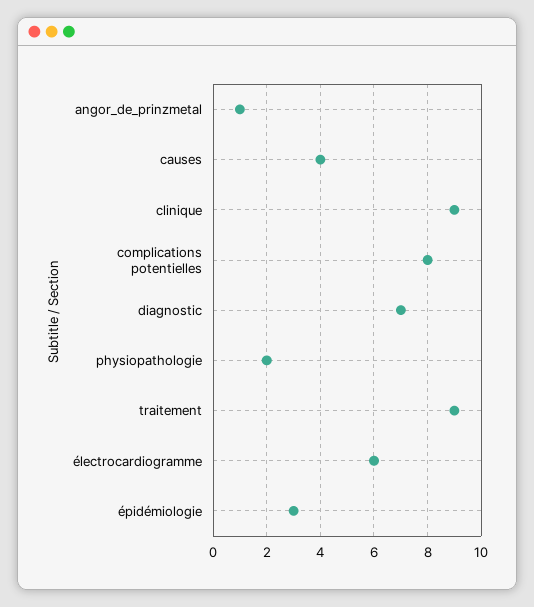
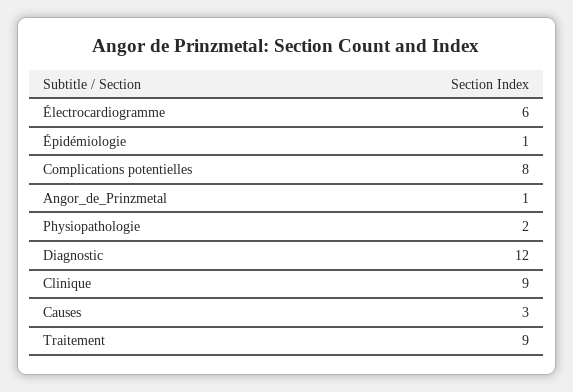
causes: 4 -> 3
diagnostic: 7 -> 12
épidémiologie: 3 -> 1

